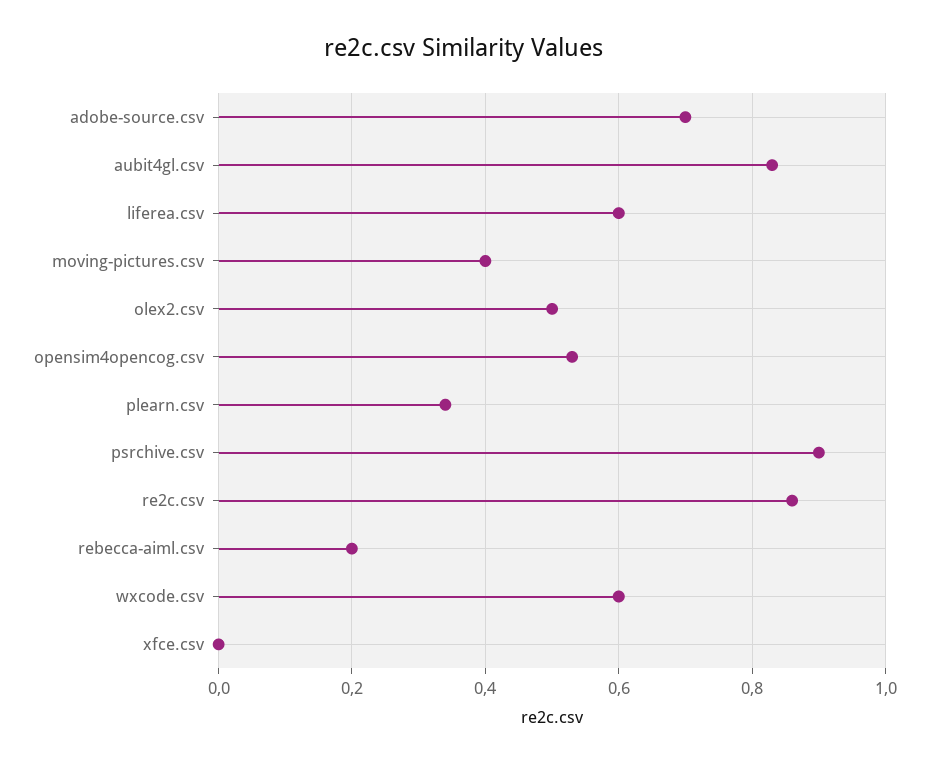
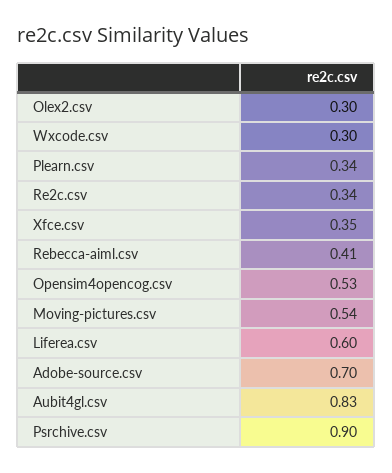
moving-pictures.csv: 0.4 -> 0.54
olex2.csv: 0.5 -> 0.3
re2c.csv: 0.85 -> 0.34
rebecca-aiml.csv: 0.2 -> 0.41
wxcode.csv: 0.6 -> 0.3
xfce.csv: 0 -> 0.35

